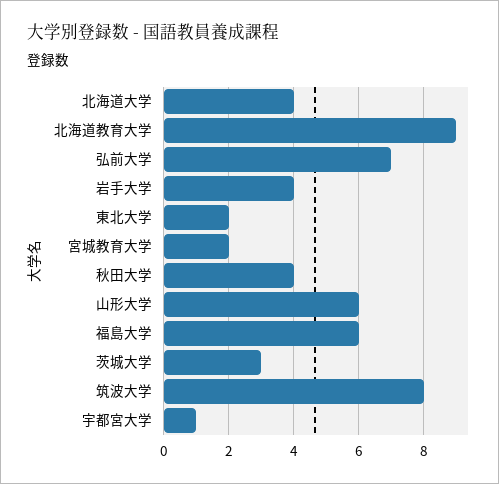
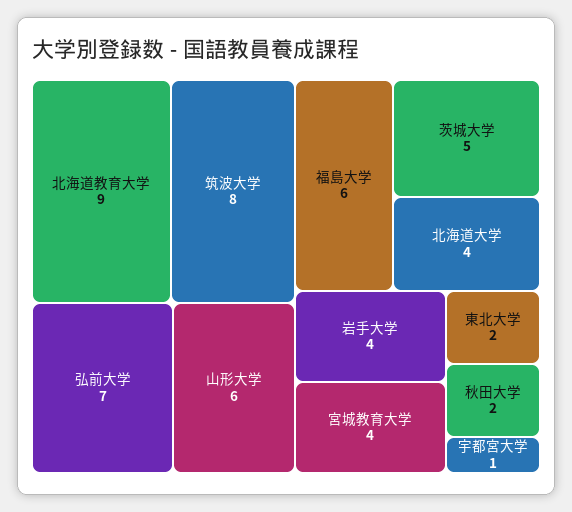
宮城教育大学: 2 -> 4
秋田大学: 4 -> 2
茨城大学: 3 -> 5

